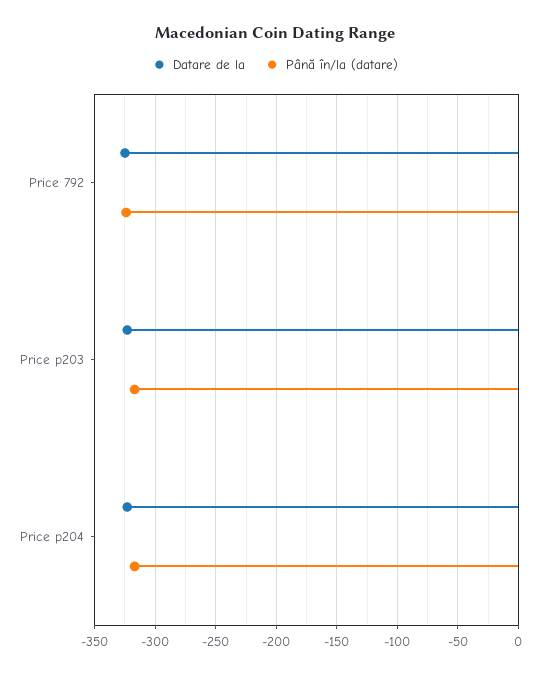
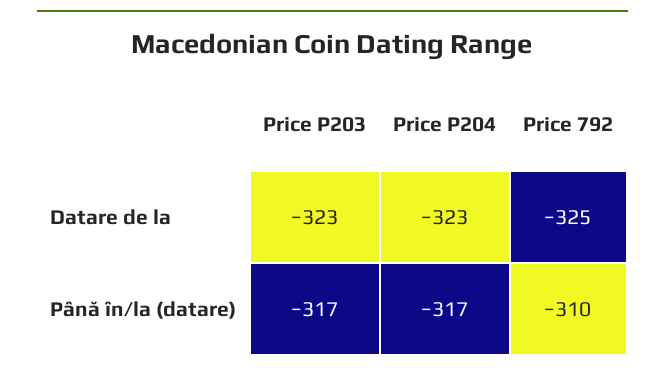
Până în/la (datare), Price 792: -325 -> -310

